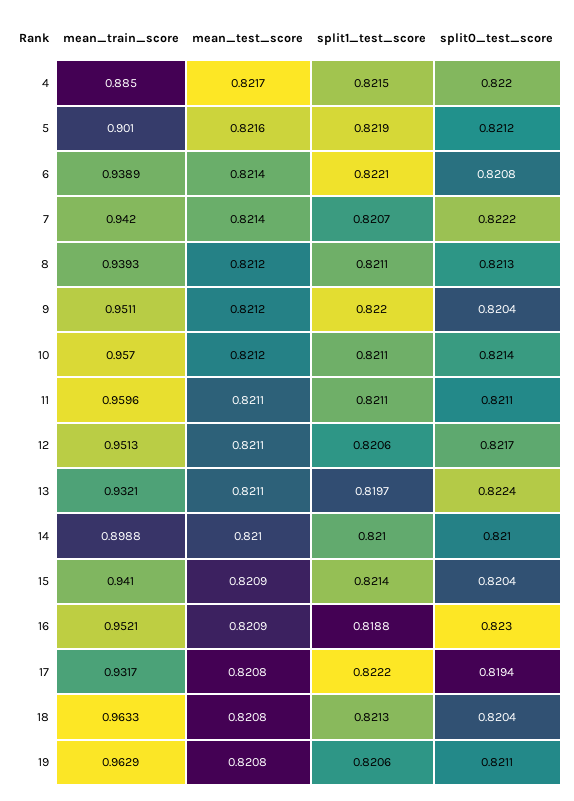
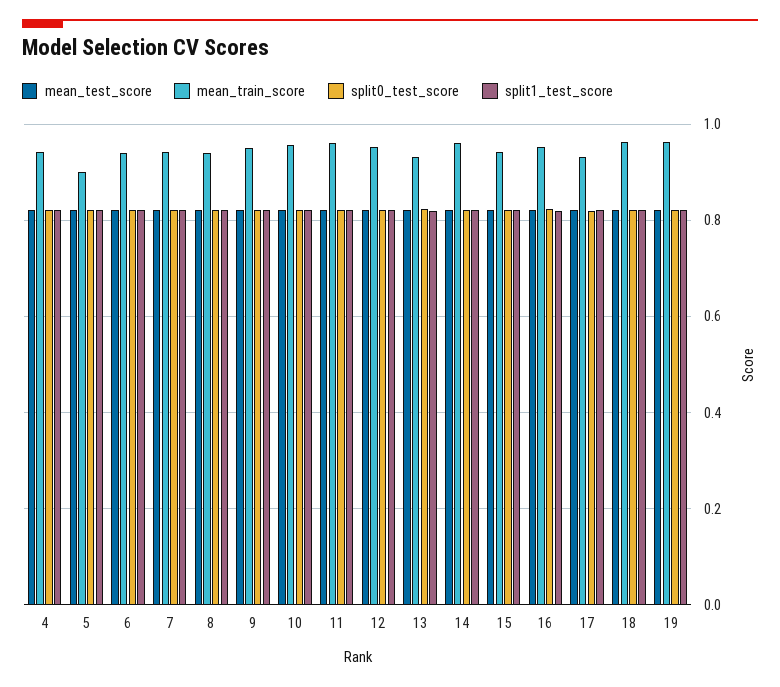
mean_train_score, 4: 0.885 -> 0.94
mean_train_score, 14: 0.8988 -> 0.96

